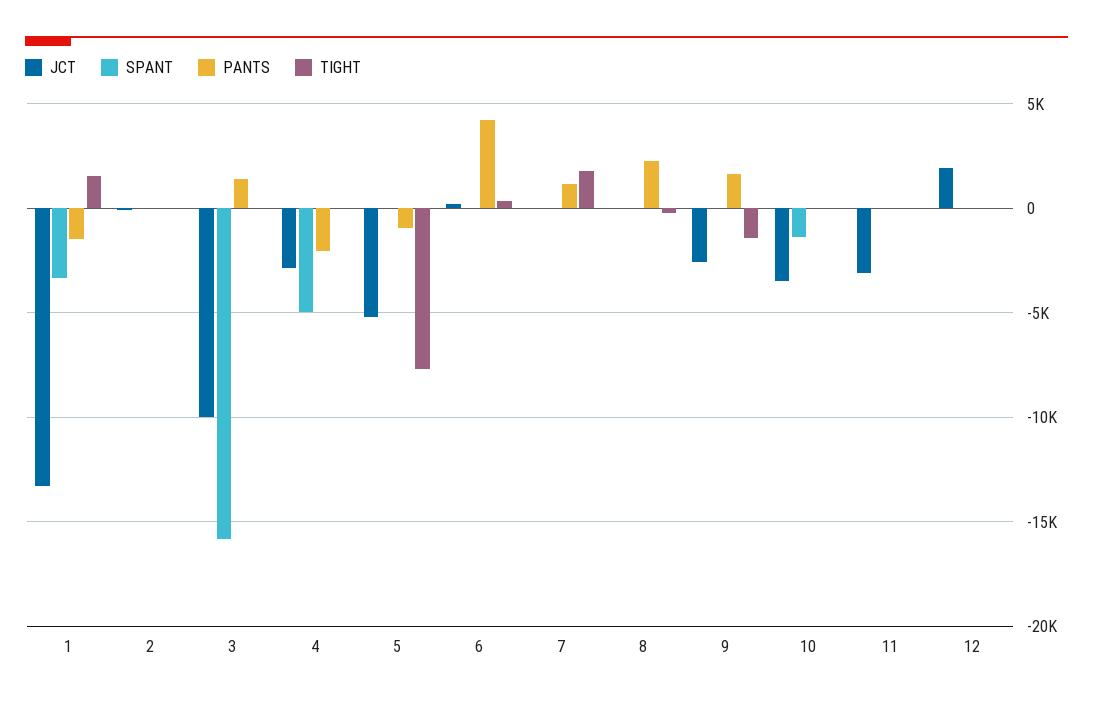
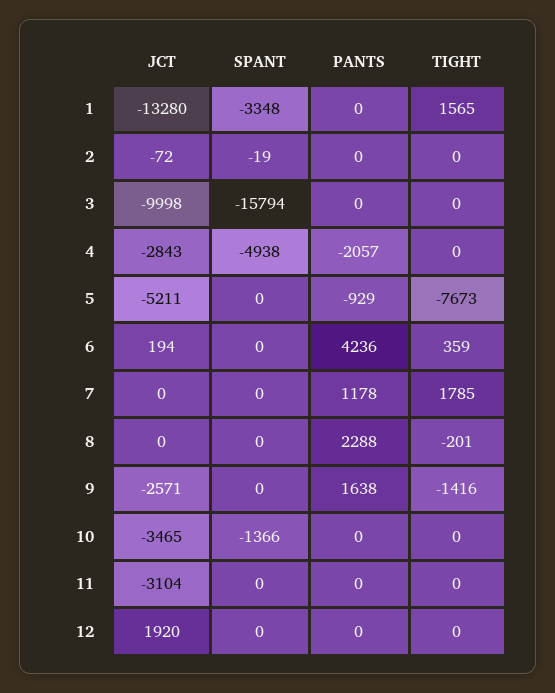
PANTS, 1: -1500 -> 0
PANTS, 3: 1500 -> 0

